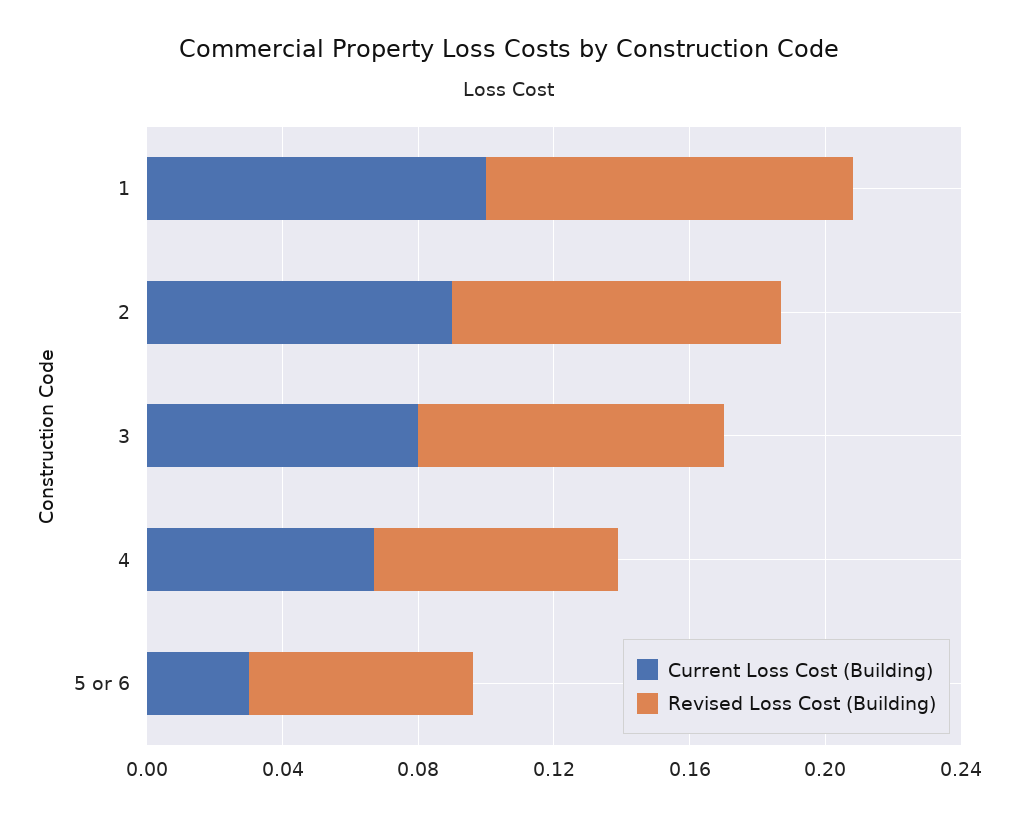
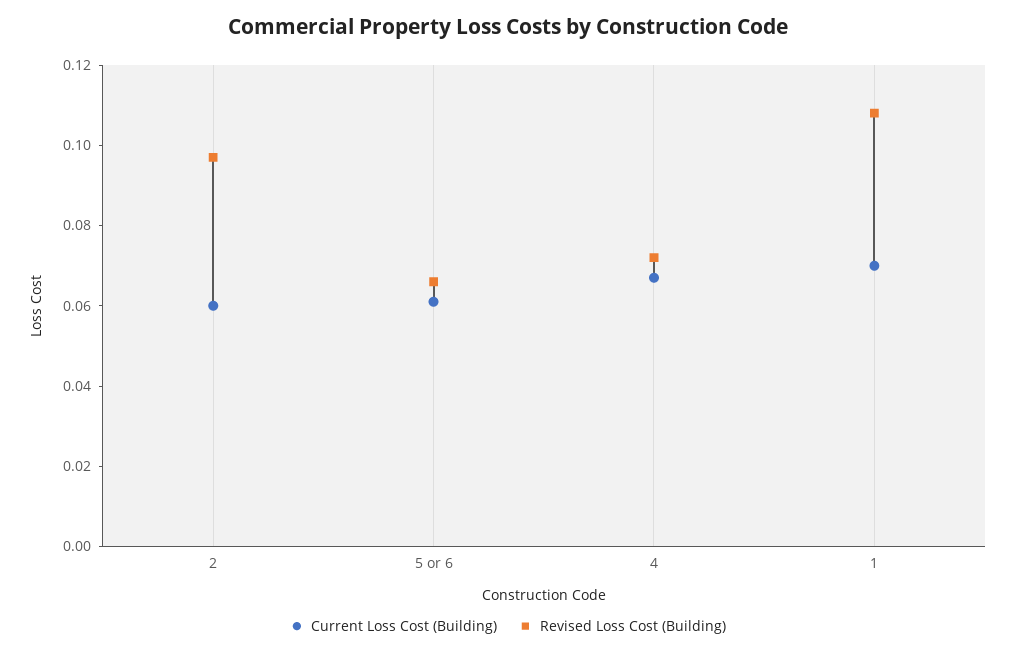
Current Loss Cost (Building), 1: 0.1 -> 0.07
Current Loss Cost (Building), 2: 0.09 -> 0.06
Current Loss Cost (Building), 3: 0.08 -> none
Revised Loss Cost (Building), 3: 0.09 -> none
Current Loss Cost (Building), 5 or 6: 0.03 -> 0.06

